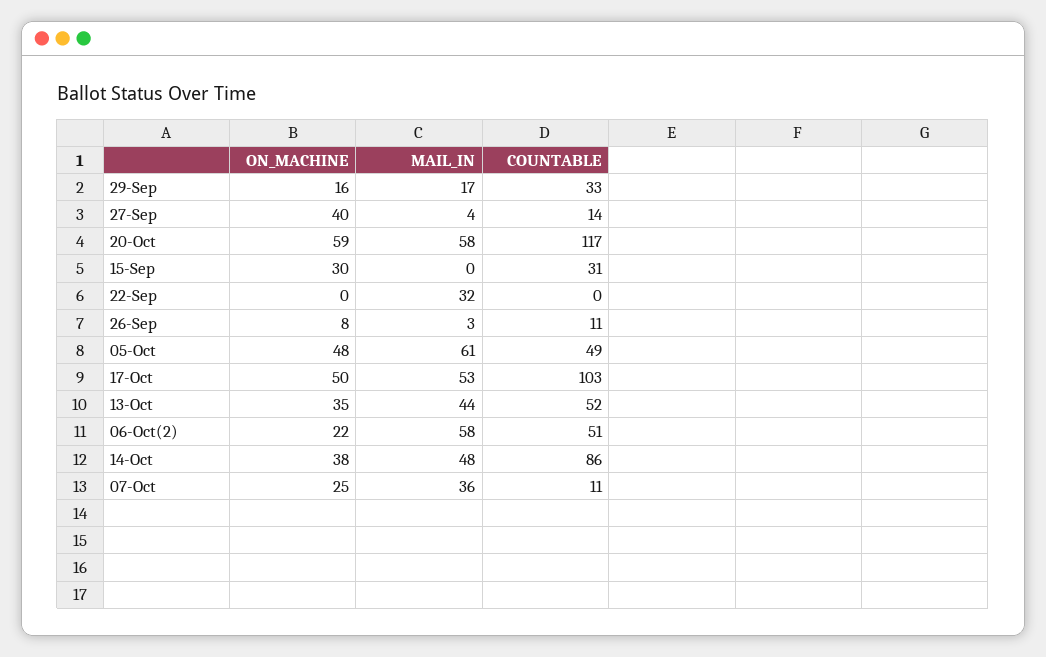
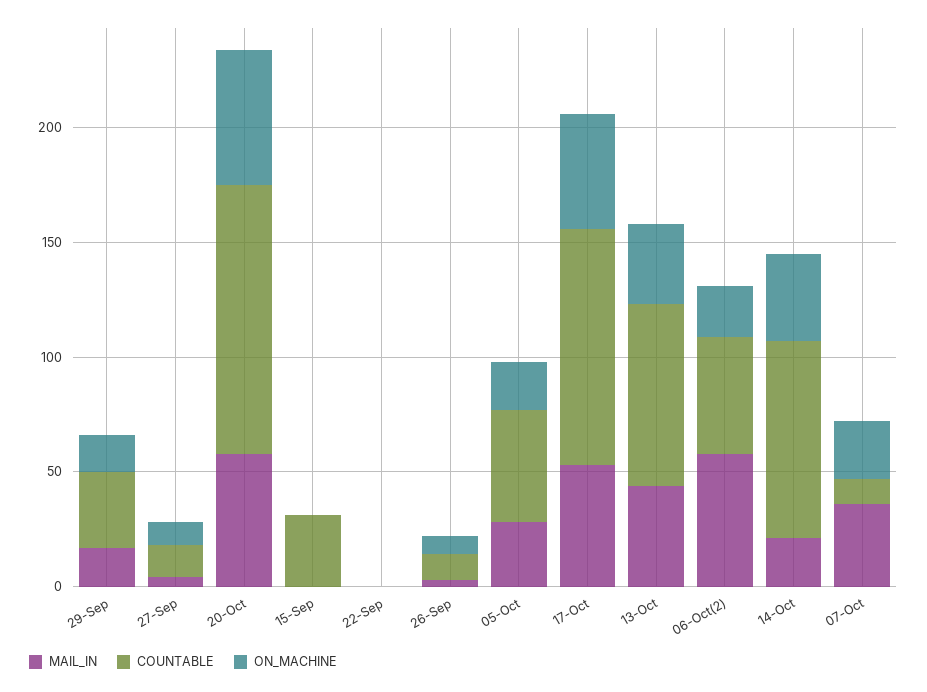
ON_MACHINE, 27-Sep: 40 -> 10
ON_MACHINE, 15-Sep: 30 -> 0
MAIL_IN, 22-Sep: 32 -> 0
ON_MACHINE, 05-Oct: 48 -> 20
MAIL_IN, 05-Oct: 61 -> 30
COUNTABLE, 13-Oct: 52 -> 80
MAIL_IN, 14-Oct: 48 -> 20

